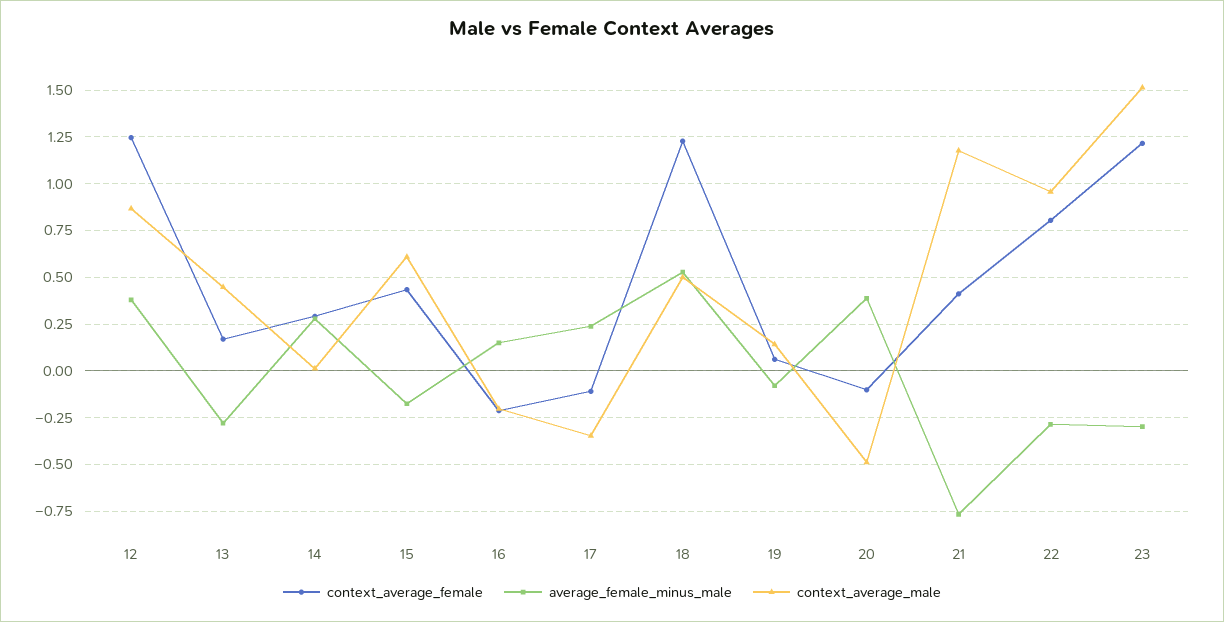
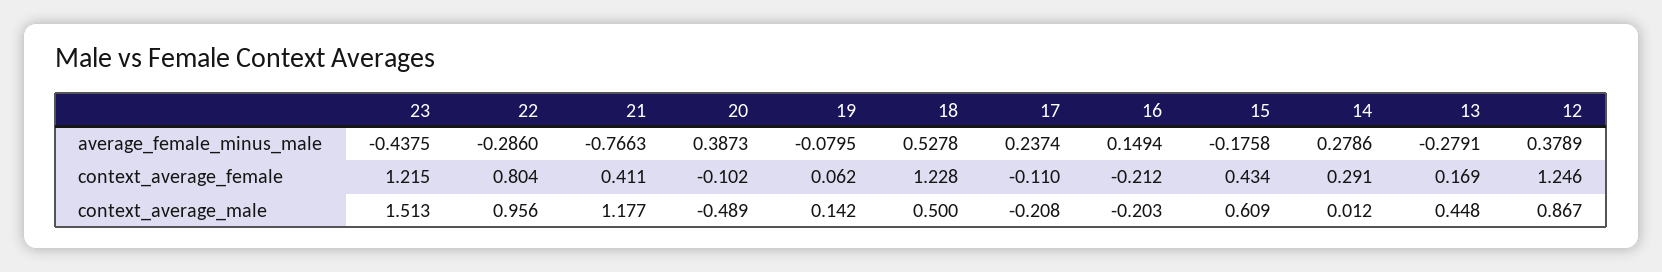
context_average_male, 17: -0.35 -> -0.208
average_female_minus_male, 23: -0.3 -> -0.4375

